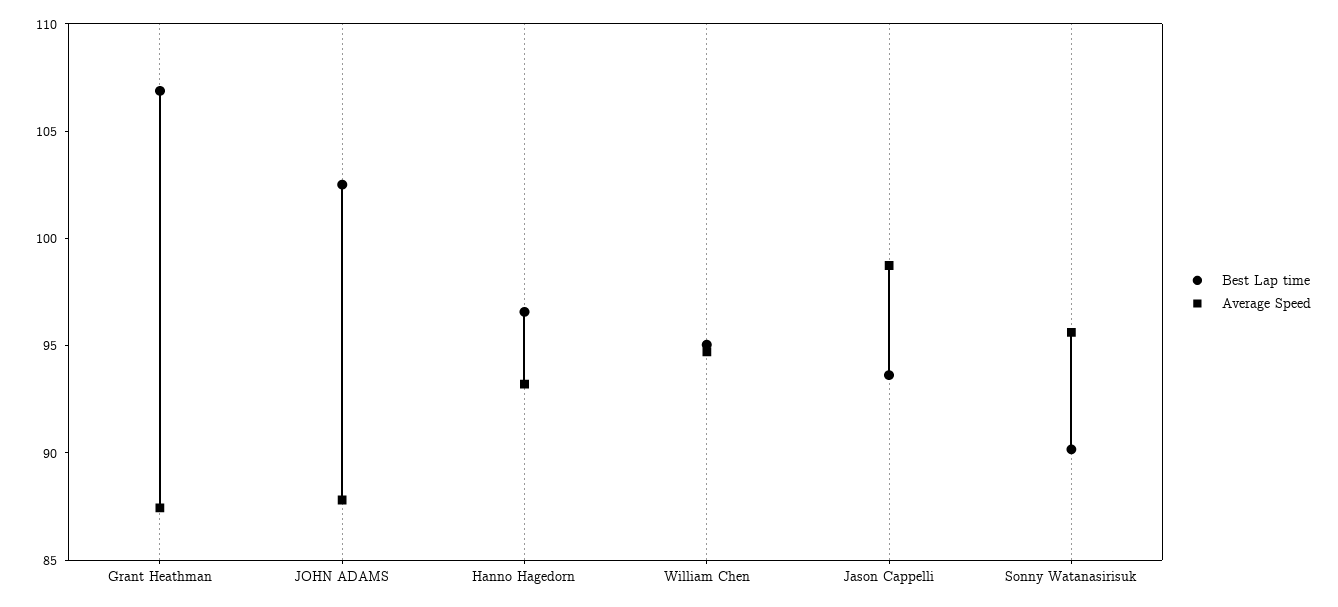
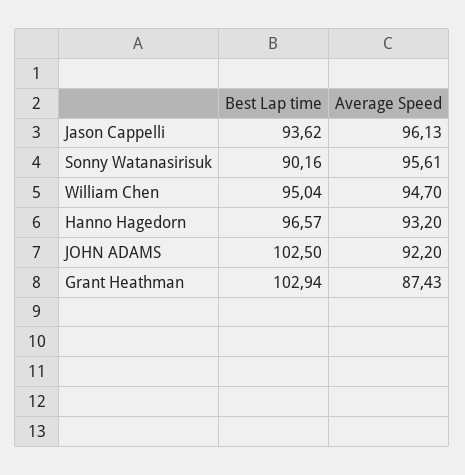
Best Lap time, Grant Heathman: 107 -> 102.94
Average Speed, JOHN ADAMS: 88 -> 92.2
Average Speed, Jason Cappelli: 99 -> 96.13

